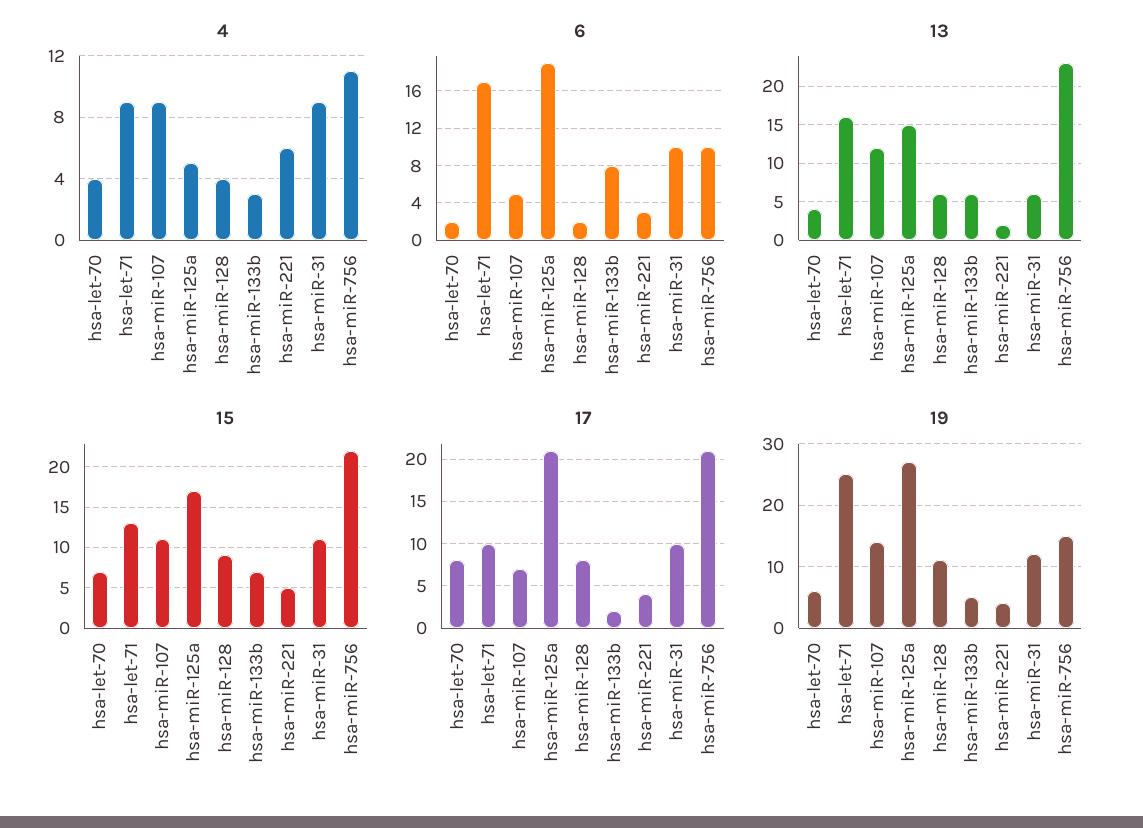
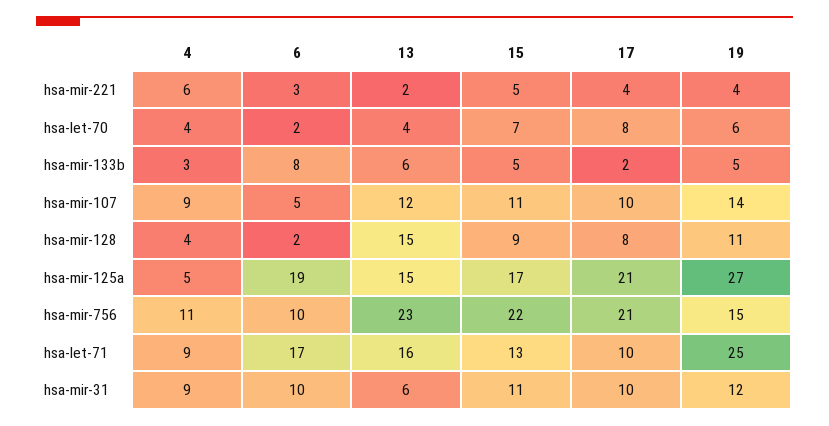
13, hsa-miR-128: 6 -> 15
15, hsa-miR-133b: 7 -> 5
17, hsa-miR-107: 7 -> 10

